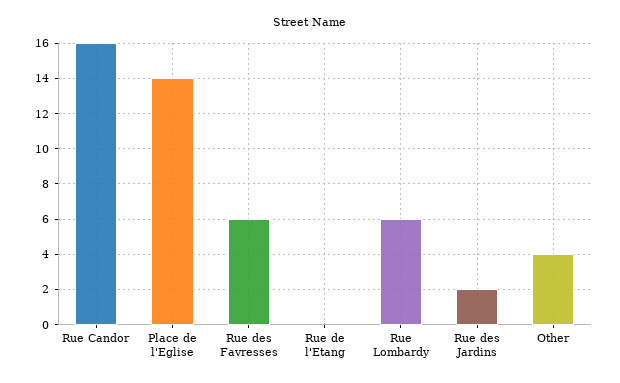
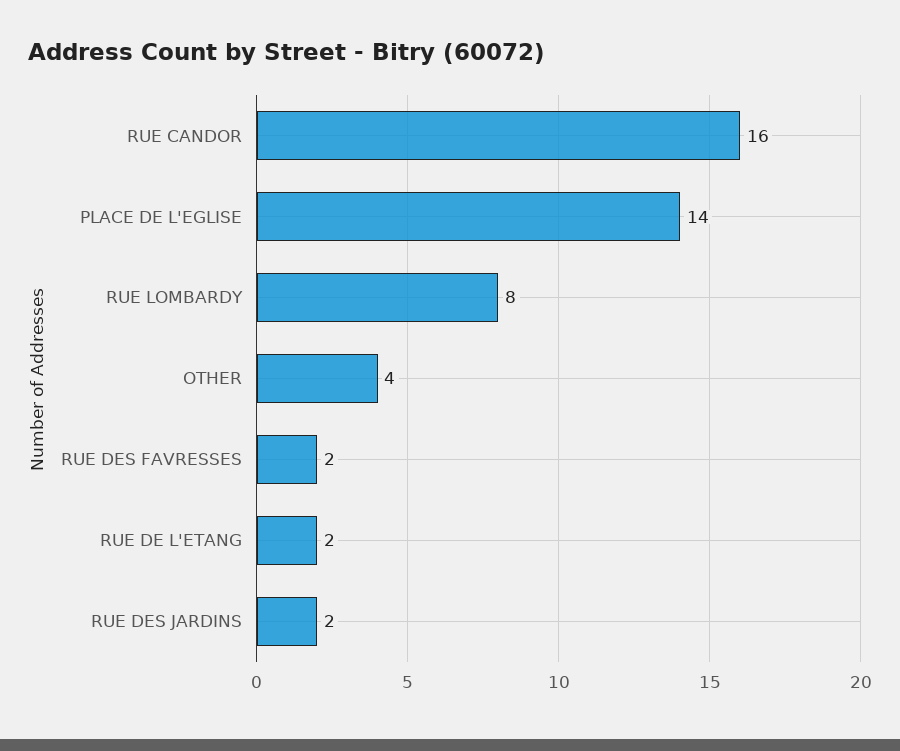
Rue des Favresses: 6 -> 2
Rue de l'Etang: 0 -> 2
Rue Lombardy: 6 -> 8

